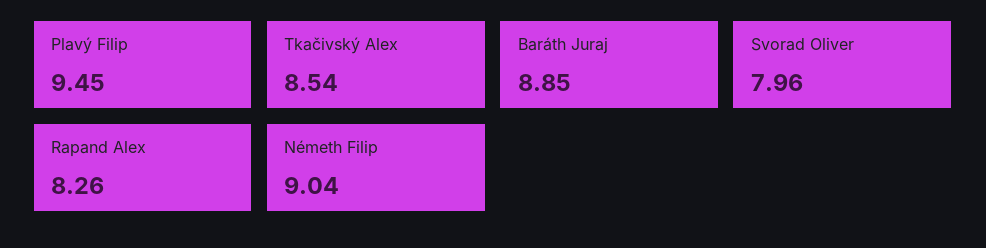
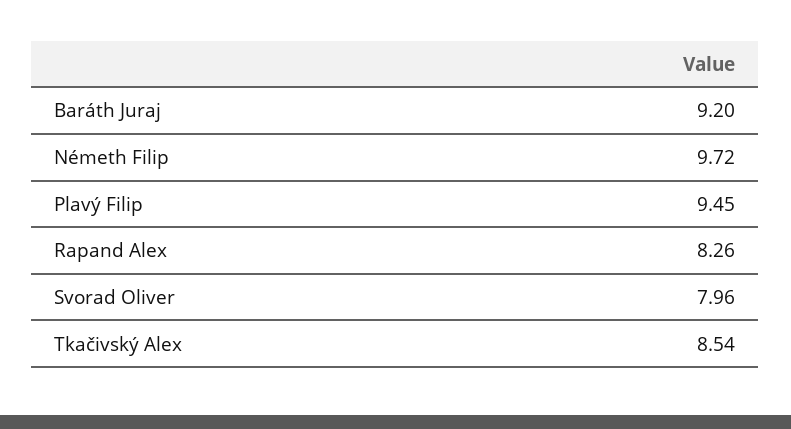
Baráth Juraj: 8.85 -> 9.2
Németh Filip: 9.04 -> 9.72

